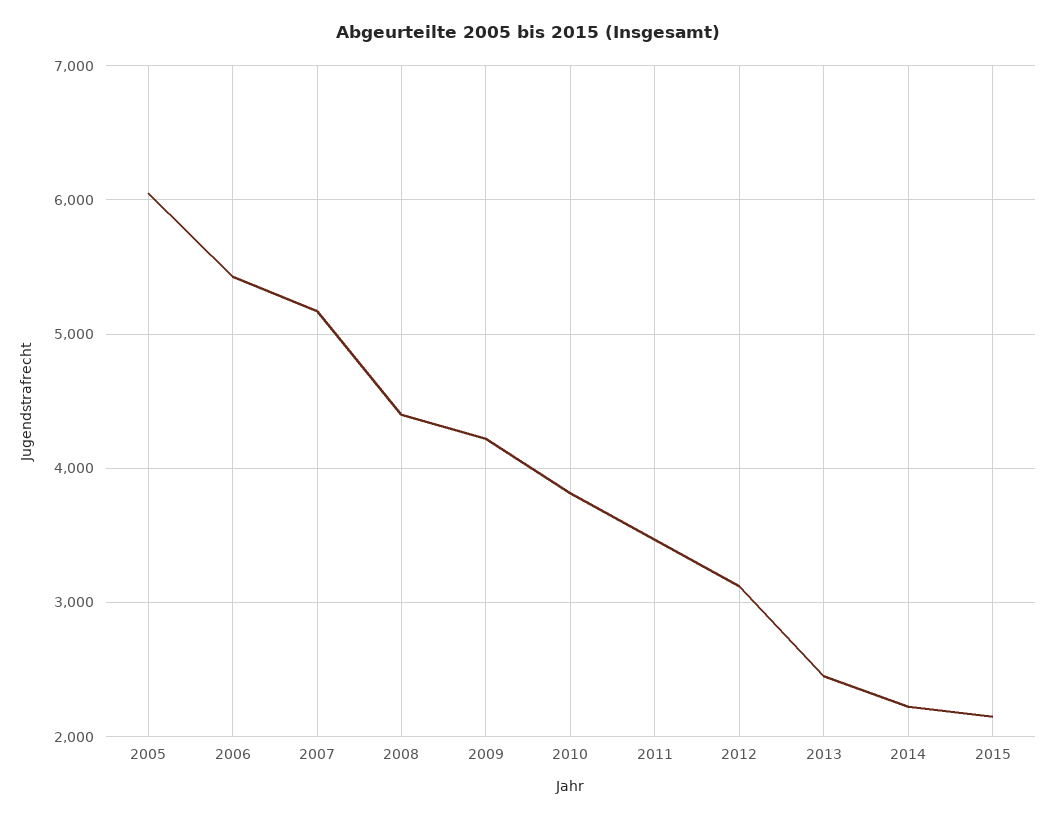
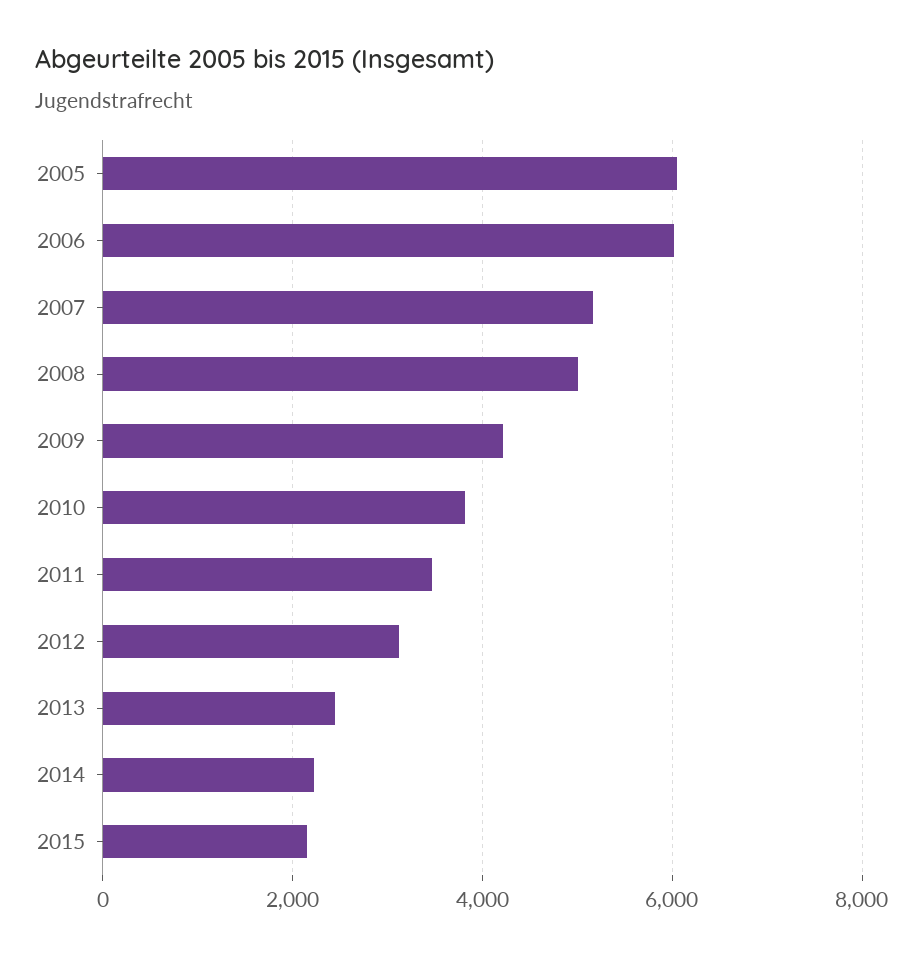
2006: 5400 -> 6000
2008: 4400 -> 5000

